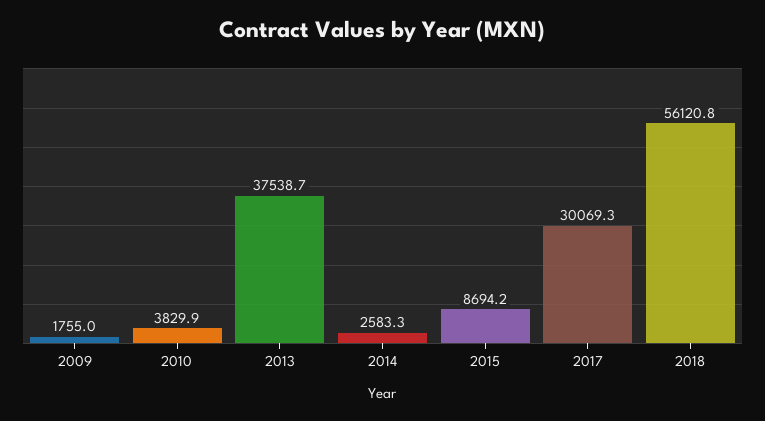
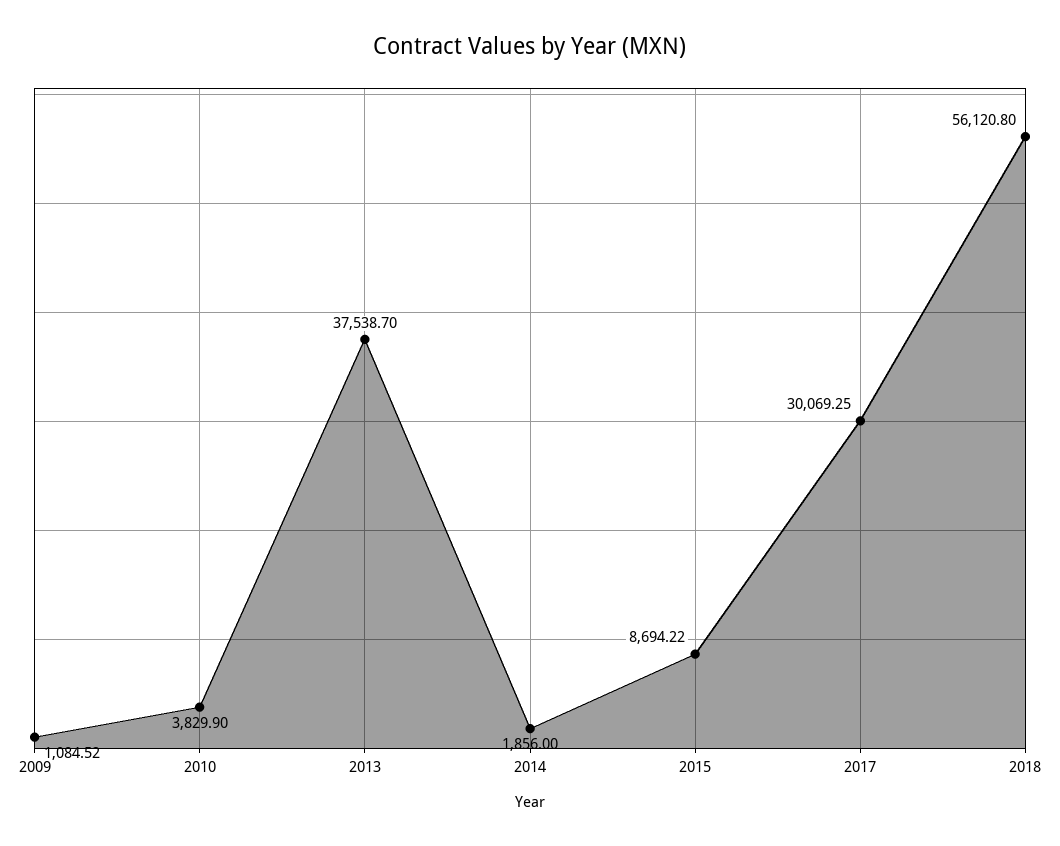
2009: 1755 -> 1084.52
2014: 2583.3 -> 1856

